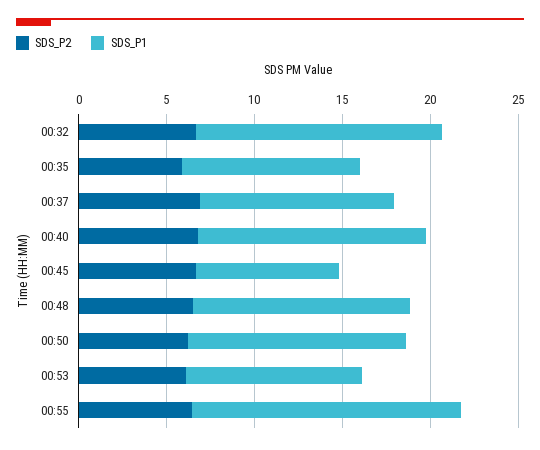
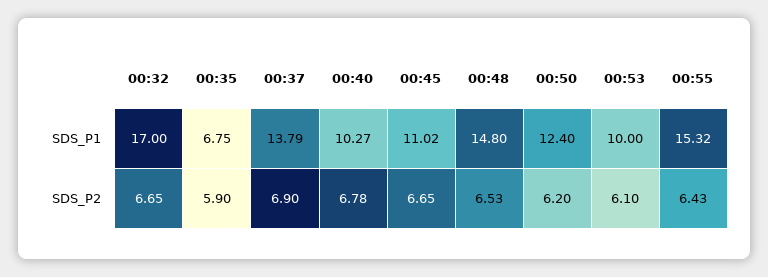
SDS_P1, 00:32: 14 -> 17
SDS_P1, 00:35: 10 -> 6.75
SDS_P1, 00:37: 11 -> 13.79
SDS_P1, 00:40: 13 -> 10.27
SDS_P1, 00:45: 8 -> 11.02
SDS_P1, 00:48: 12 -> 14.8

